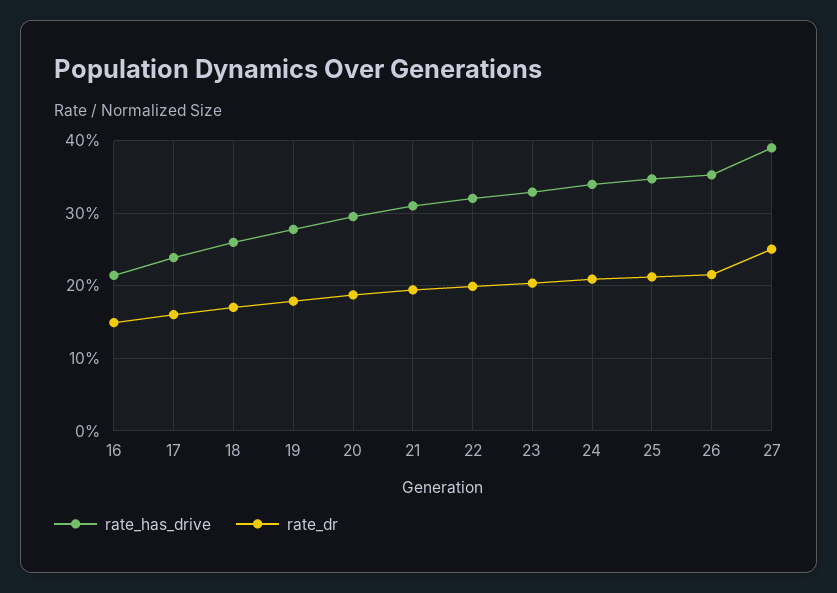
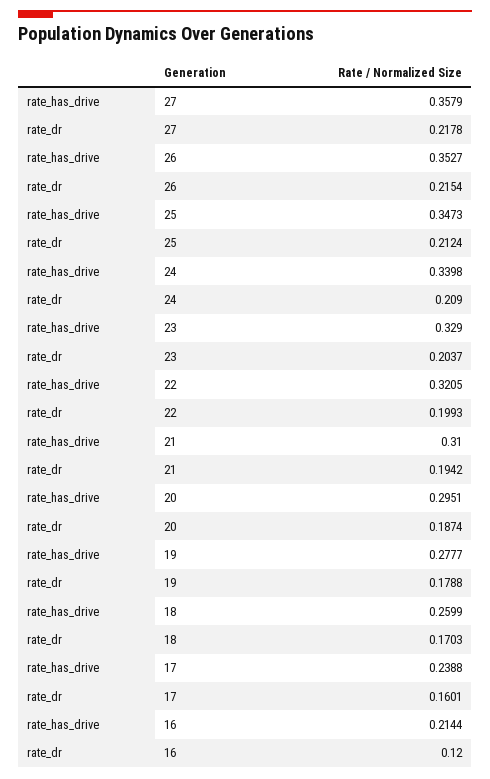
rate_dr, 16: 0.15 -> 0.12
rate_has_drive, 27: 0.39 -> 0.3579
rate_dr, 27: 0.25 -> 0.2178

